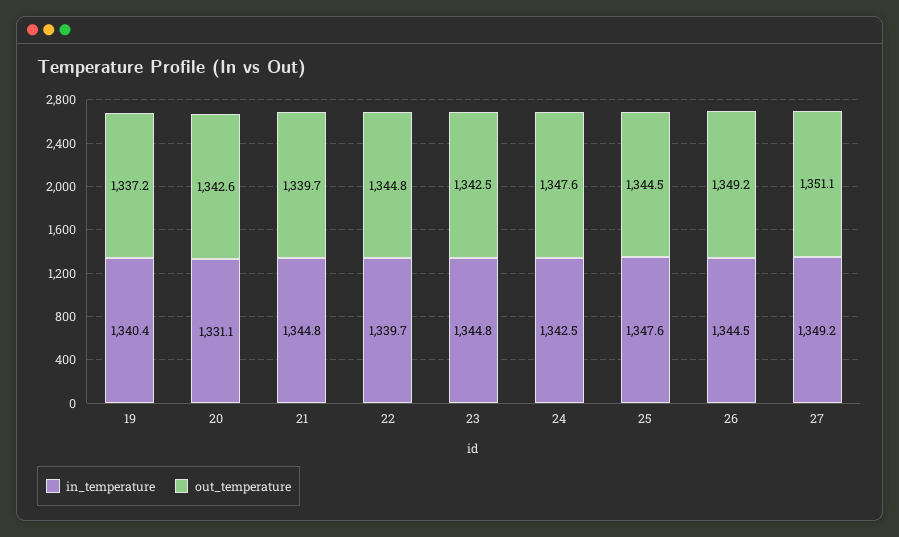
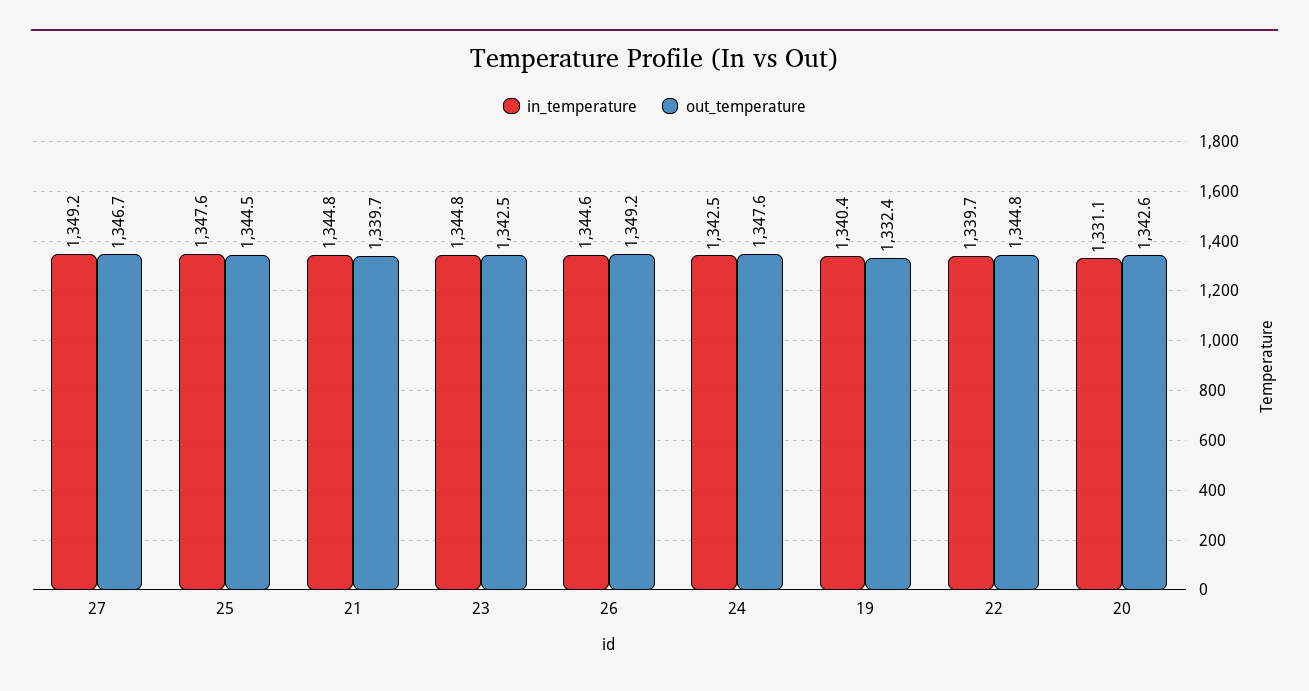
out_temperature, 19: 1337.2 -> 1332.4
in_temperature, 26: 1344.5 -> 1344.6
out_temperature, 27: 1351.1 -> 1346.7

